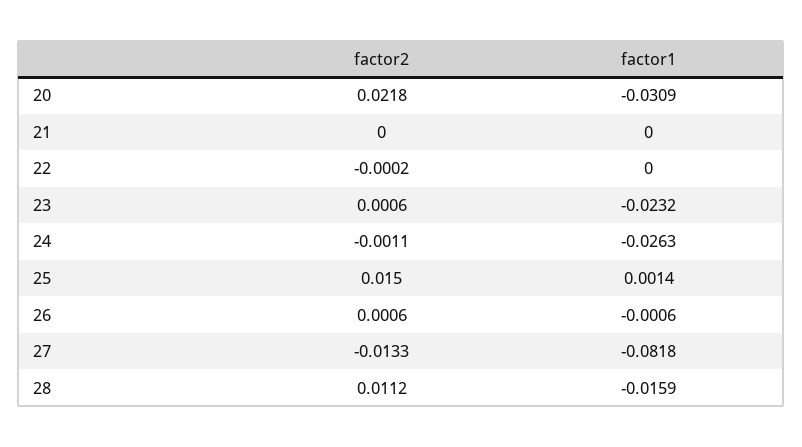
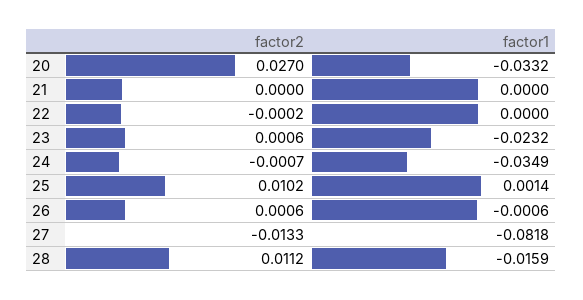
factor2, 20: 0.0218 -> 0.027
factor1, 20: -0.0309 -> -0.0332
factor2, 24: -0.0011 -> -0.0007
factor1, 24: -0.0263 -> -0.0349
factor2, 25: 0.015 -> 0.0102

